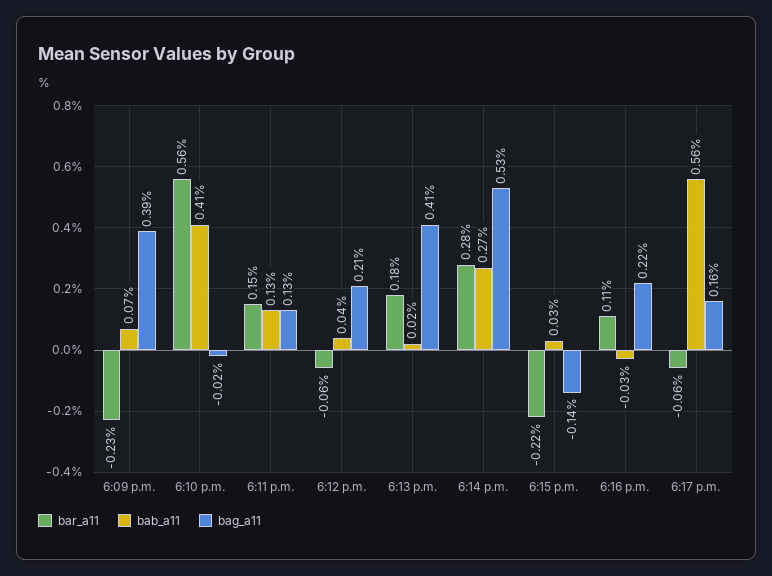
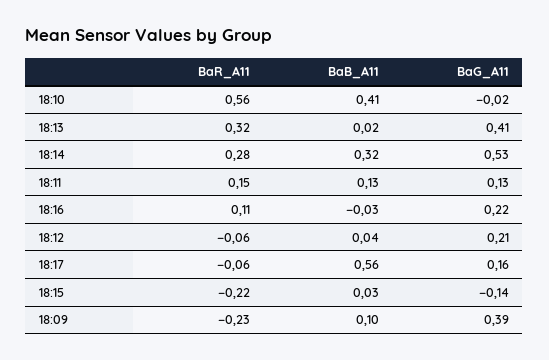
bab_a11, 6:09 p.m.: 0.07 -> 0.1
bar_a11, 6:13 p.m.: 0.18 -> 0.32
bab_a11, 6:14 p.m.: 0.27 -> 0.32

